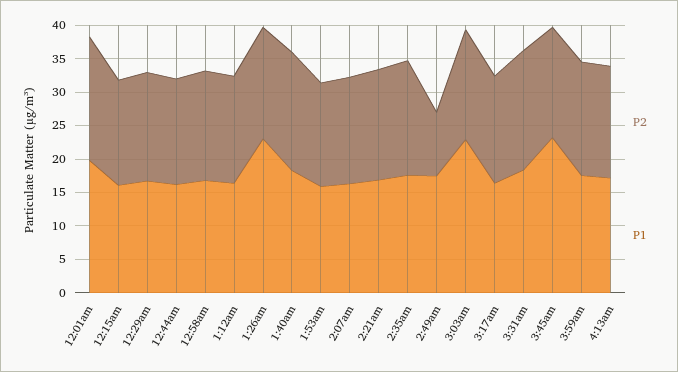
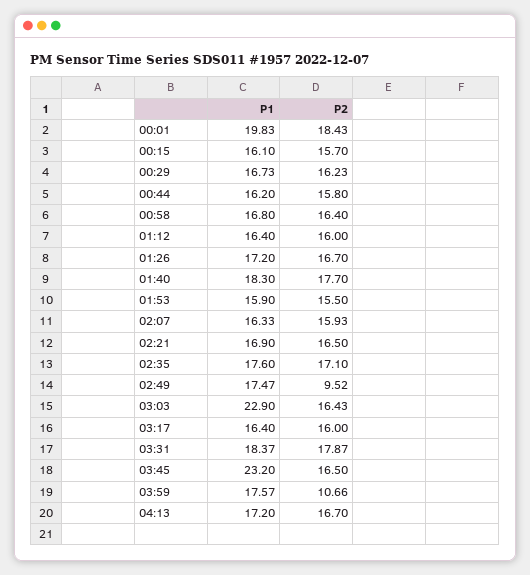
P1, 1:26am: 22.5 -> 17.2
P2, 3:59am: 17.5 -> 10.66

